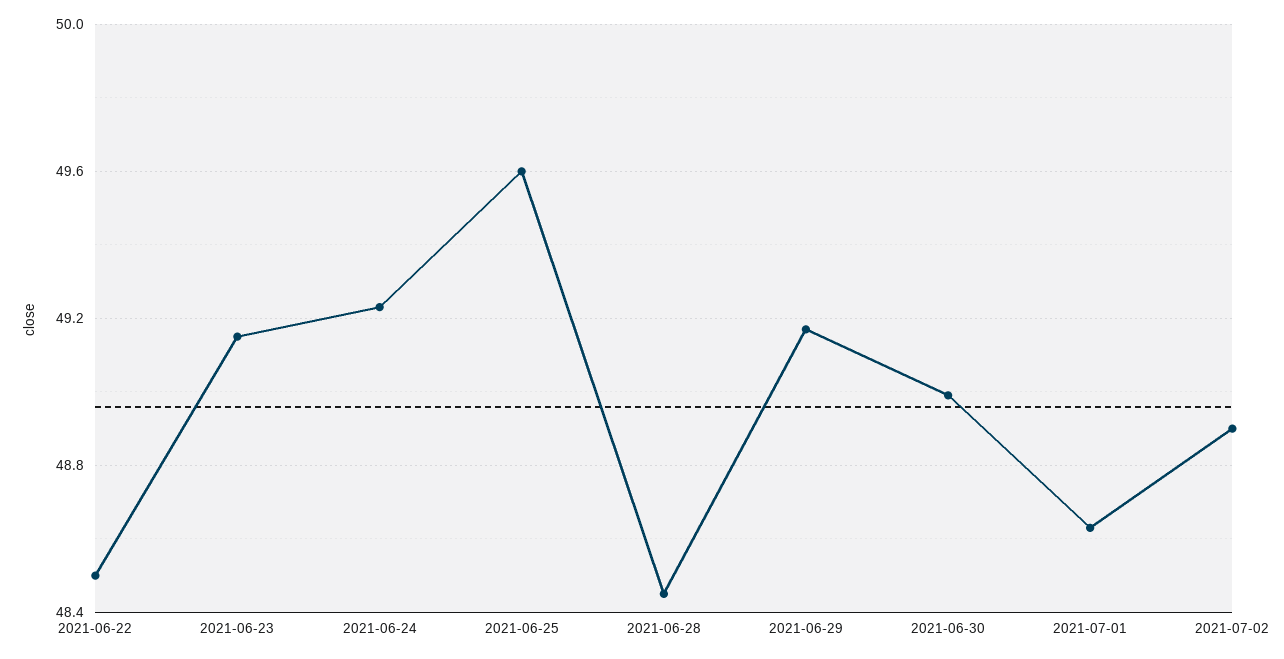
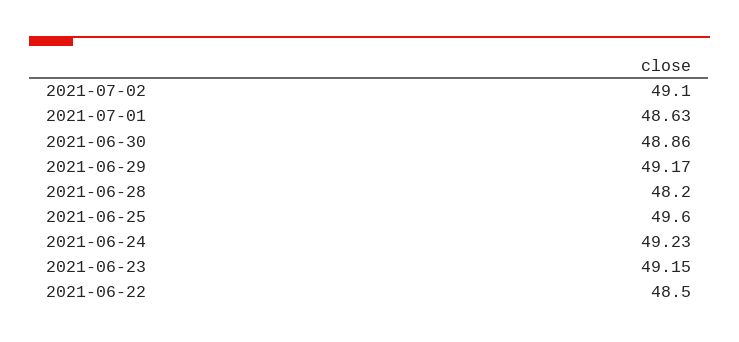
2021-06-28: 48.45 -> 48.2
2021-06-30: 49 -> 48.86
2021-07-02: 48.9 -> 49.1

